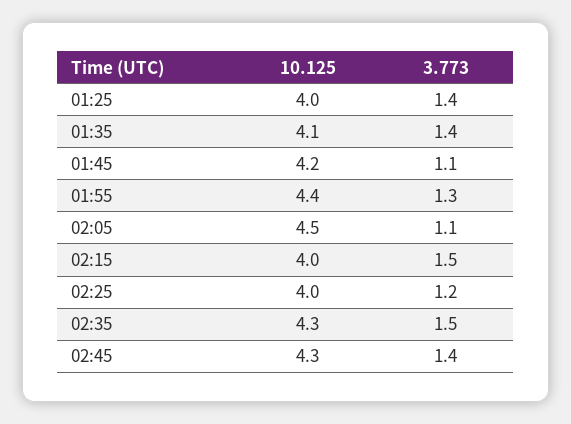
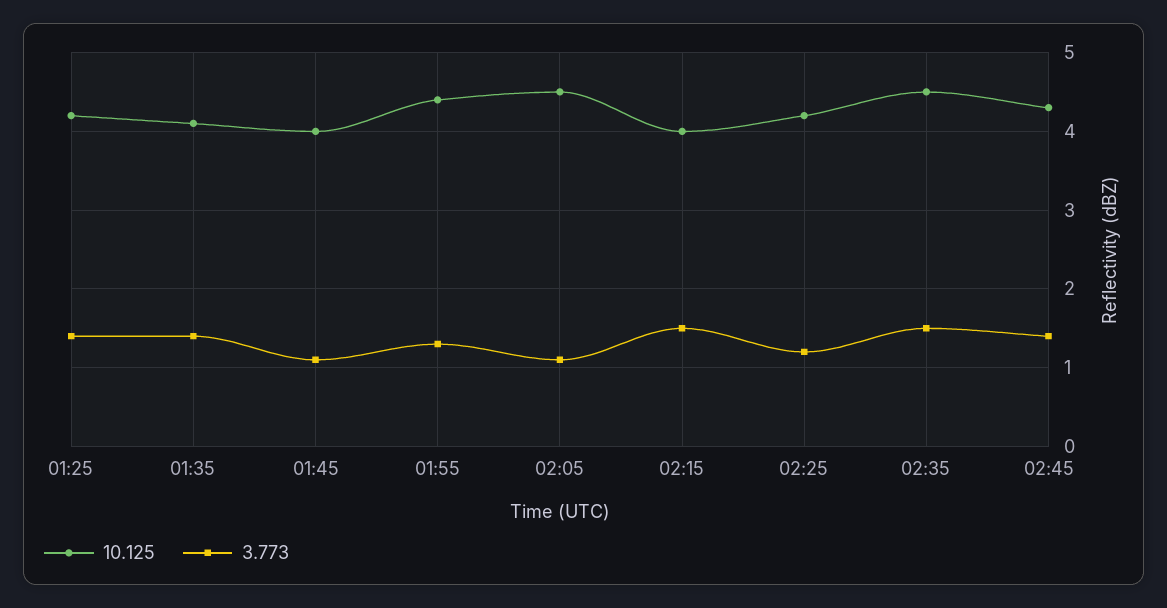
10.125, 01:25: 4 -> 4.2
10.125, 01:45: 4.2 -> 4
10.125, 02:25: 4 -> 4.2
10.125, 02:35: 4.3 -> 4.5

